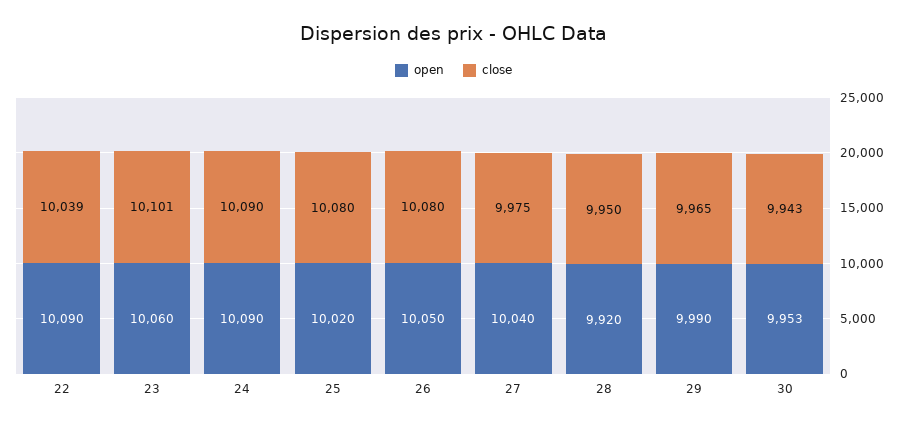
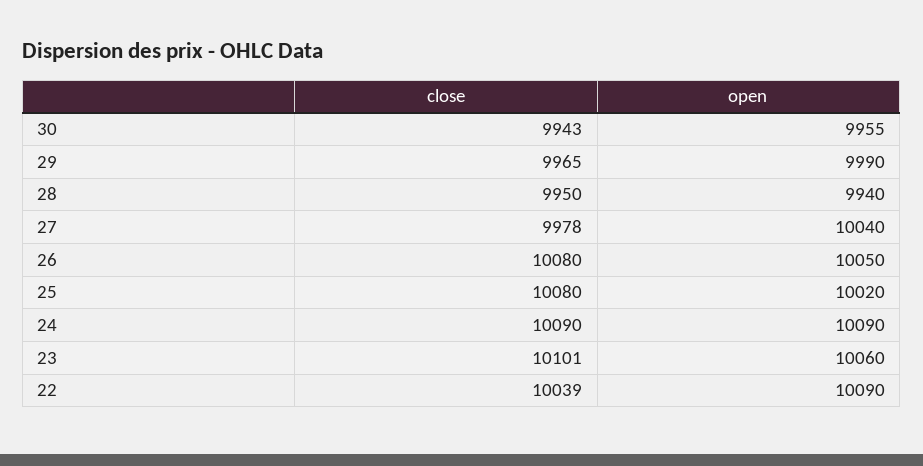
close, 27: 9975 -> 9978
open, 28: 9920 -> 9940
open, 30: 9953 -> 9955

